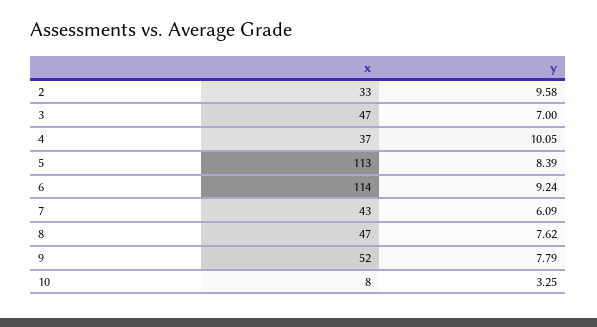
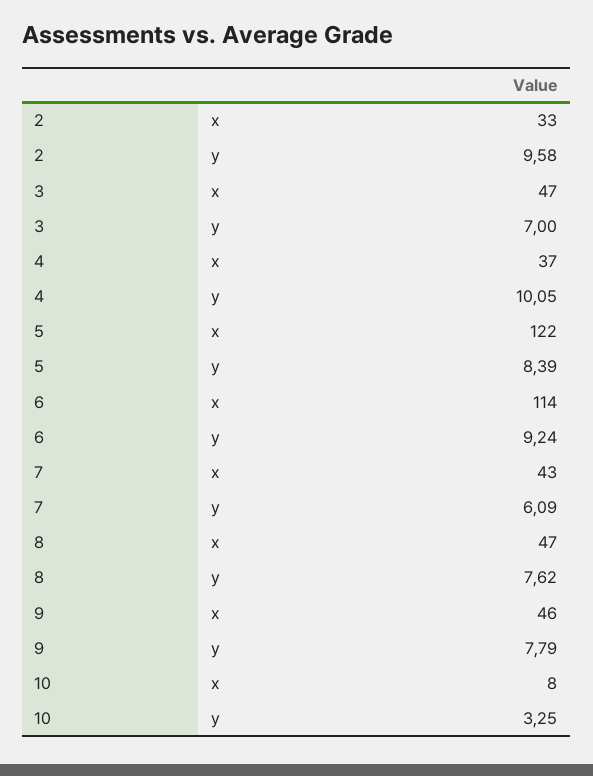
x, 5: 113 -> 122
x, 9: 52 -> 46

